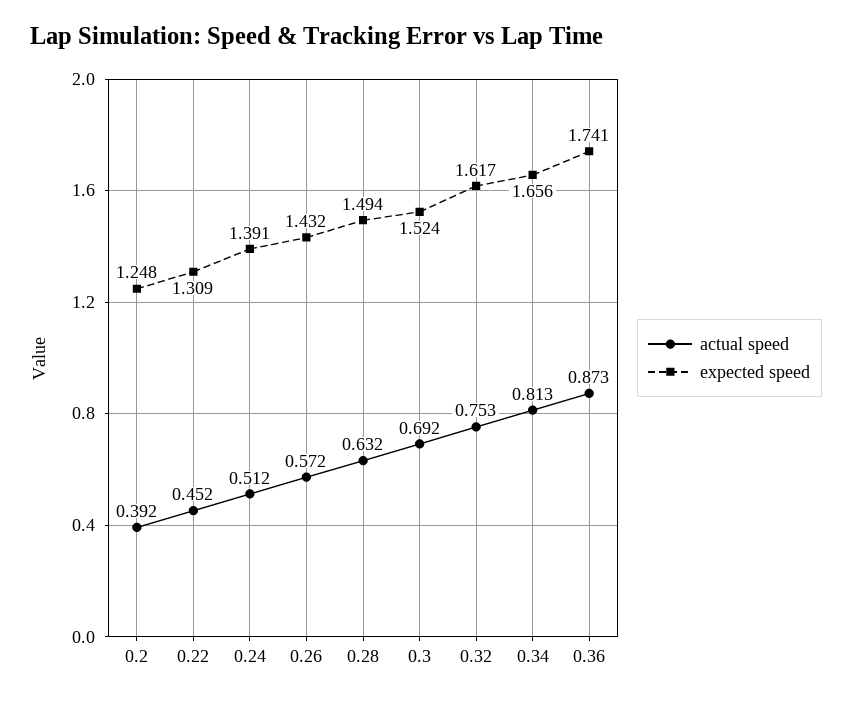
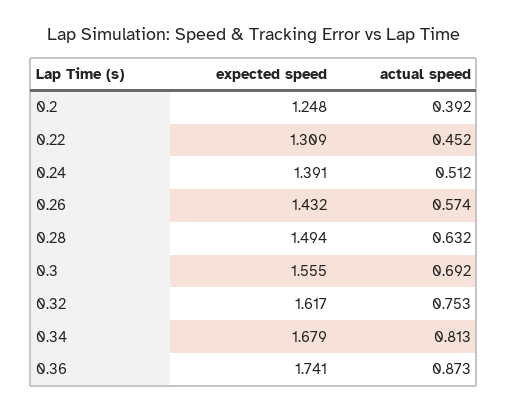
actual speed, 0.26: 0.572 -> 0.574
expected speed, 0.3: 1.524 -> 1.555
expected speed, 0.34: 1.656 -> 1.679

